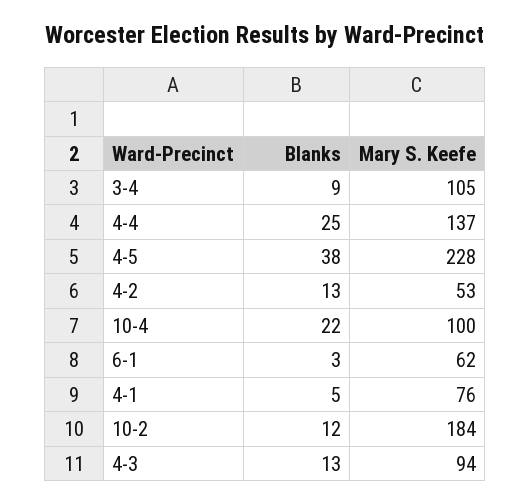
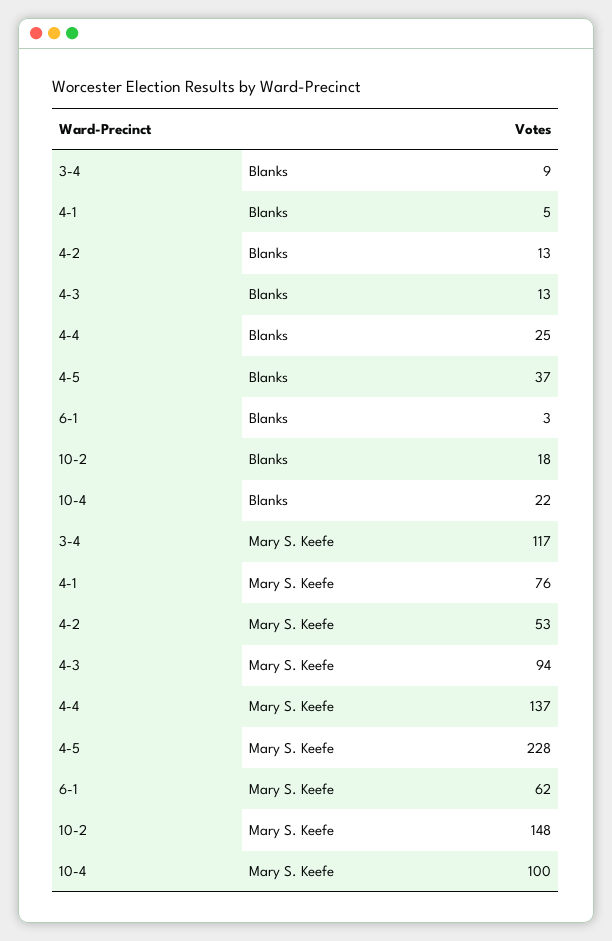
Mary S. Keefe, 3-4: 105 -> 117
Blanks, 4-5: 38 -> 37
Blanks, 10-2: 12 -> 18
Mary S. Keefe, 10-2: 184 -> 148

